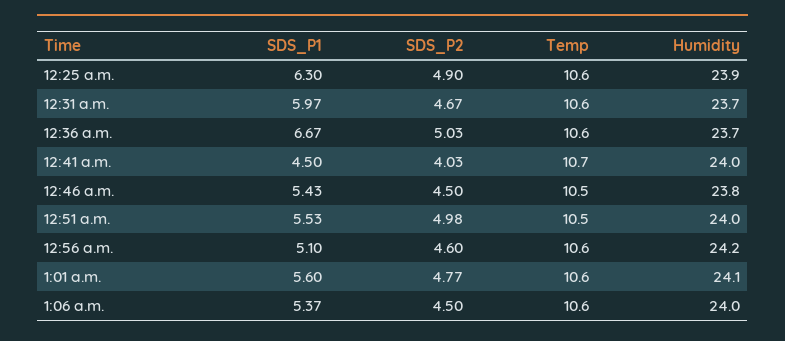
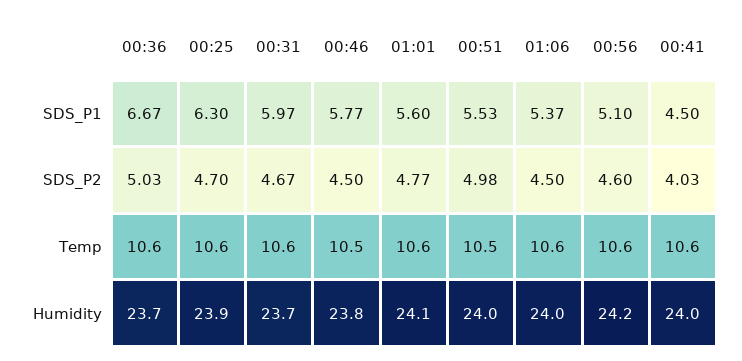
SDS_P2, 12:25 a.m.: 4.9 -> 4.7
Temp, 12:41 a.m.: 10.7 -> 10.6
SDS_P1, 12:46 a.m.: 5.43 -> 5.77

